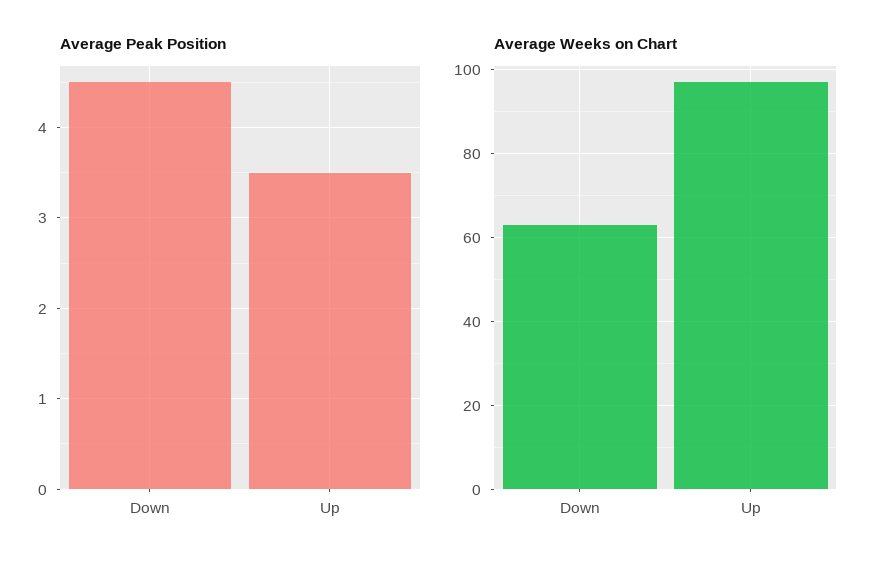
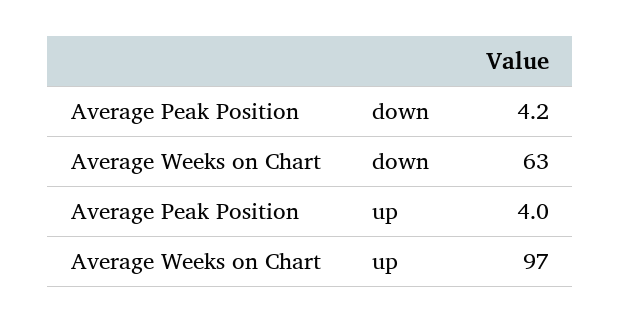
Average Peak Position, Down: 4.5 -> 4.2
Average Peak Position, Up: 3.5 -> 4

